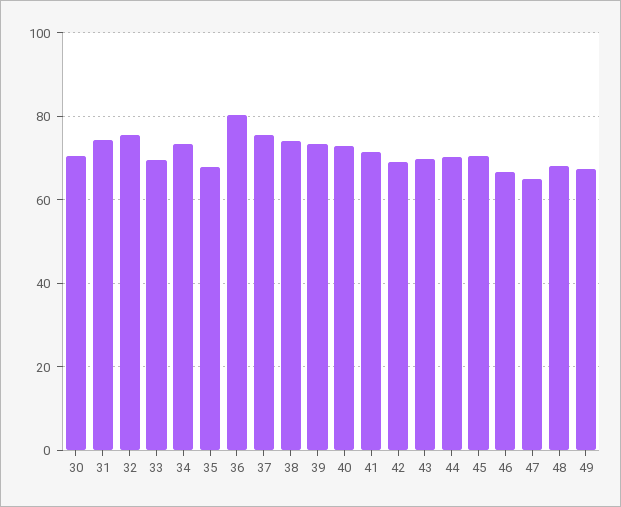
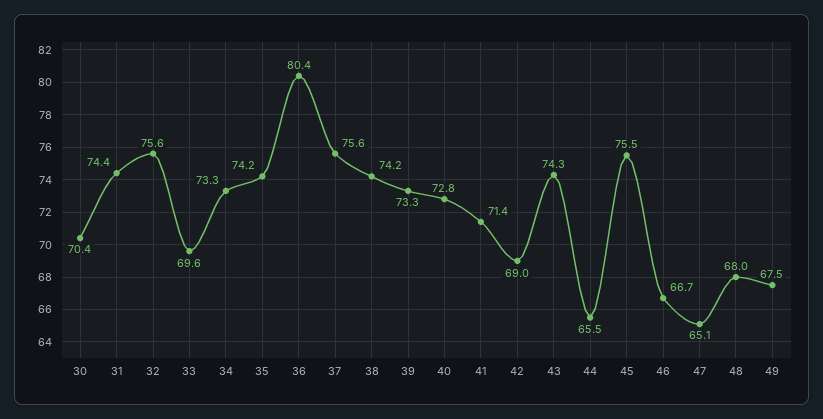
35: 68 -> 74.2
43: 70 -> 74.3
44: 70 -> 65.5
45: 70 -> 75.5

